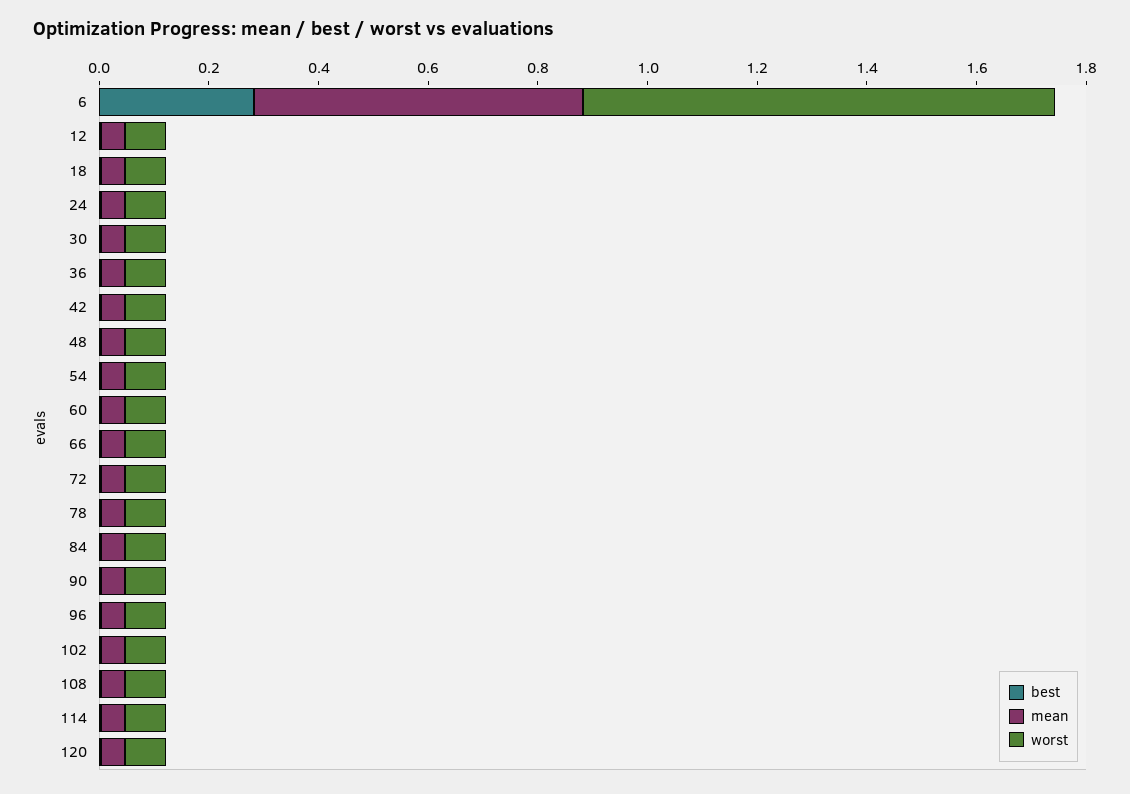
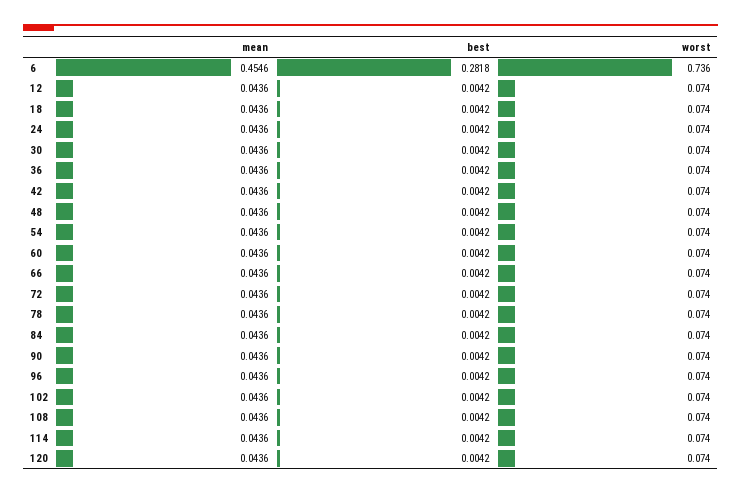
mean, 6: 0.6 -> 0.4546
worst, 6: 0.85 -> 0.736

